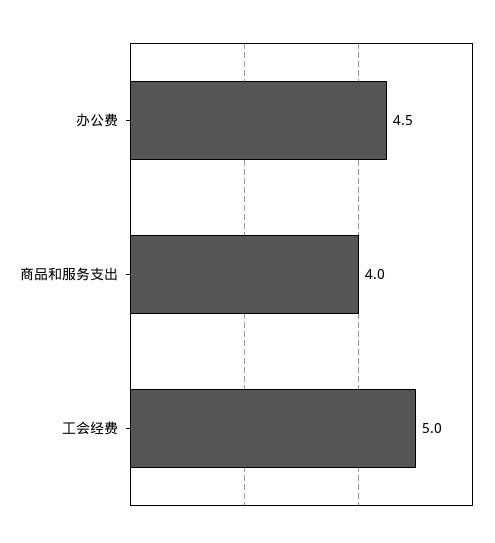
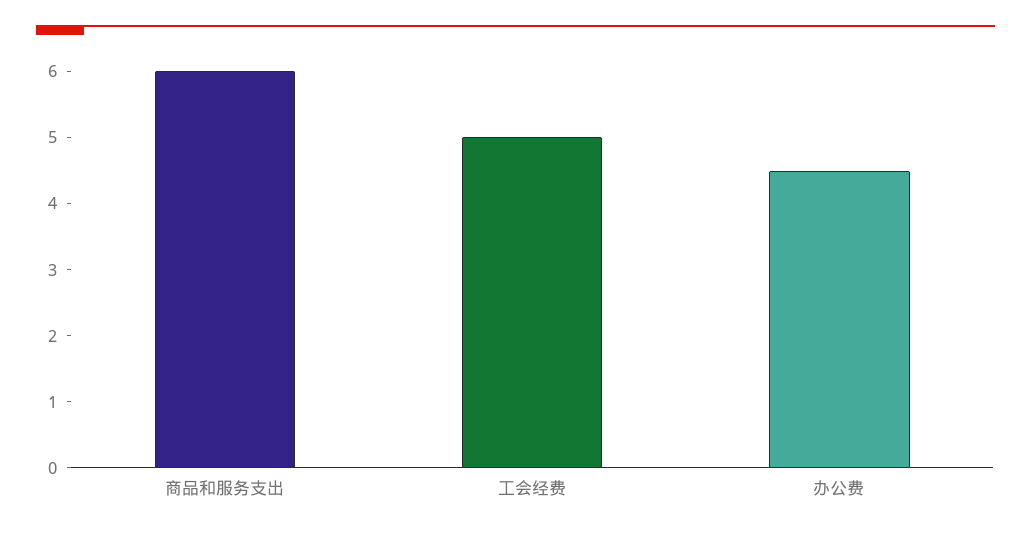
商品和服务支出: 4 -> 6

